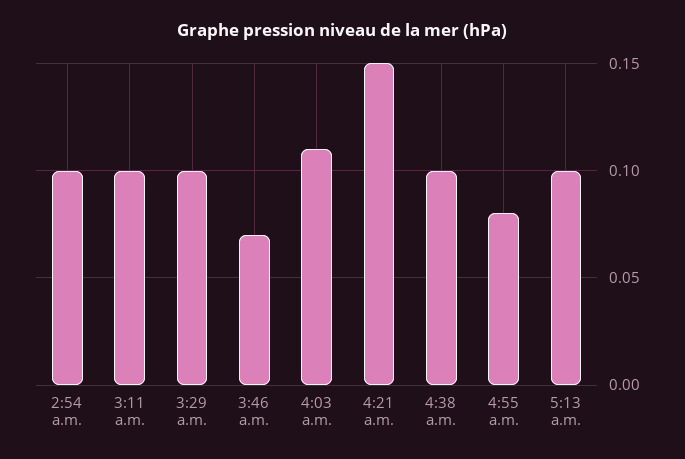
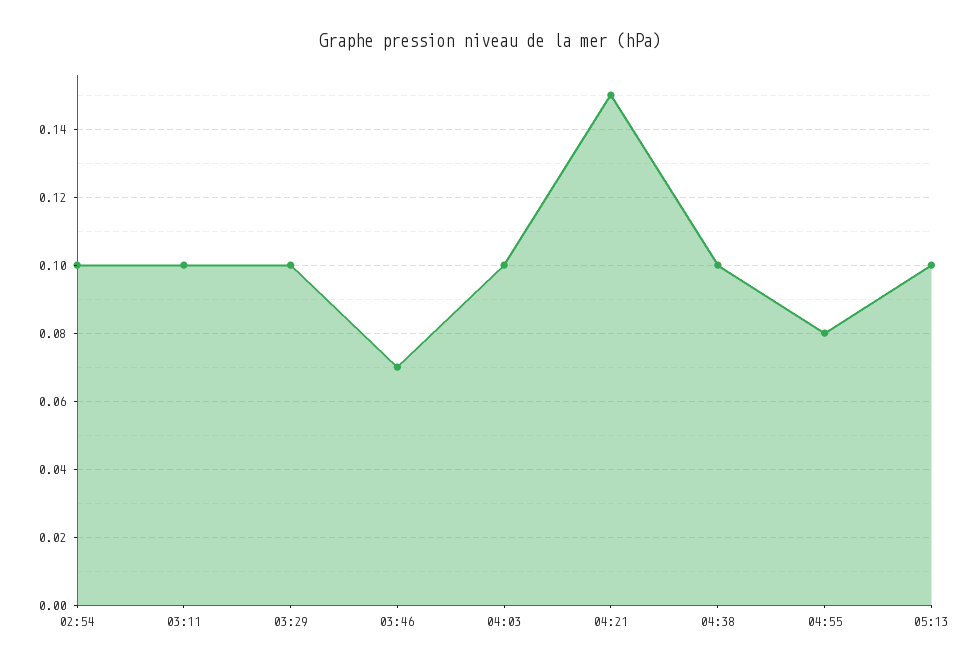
4:03 a.m.: 0.11 -> 0.1

